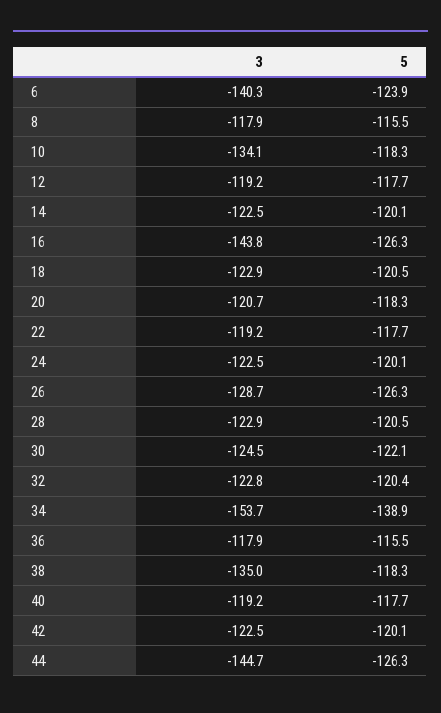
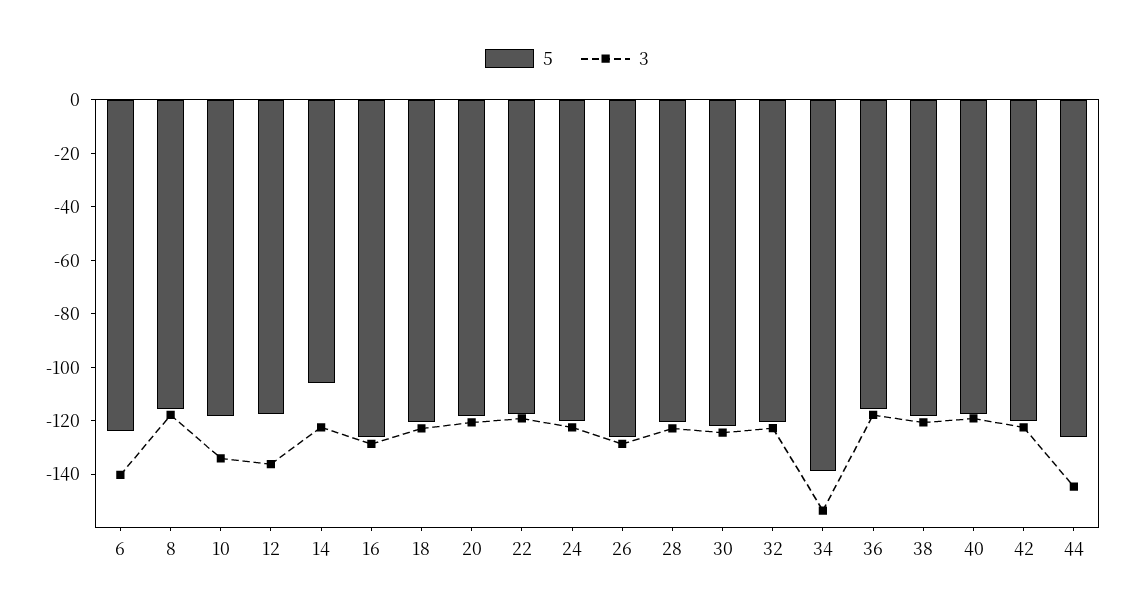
3, 12: -119.2 -> -135
5, 14: -120.1 -> -105
3, 16: -143.8 -> -130
3, 38: -135 -> -120

